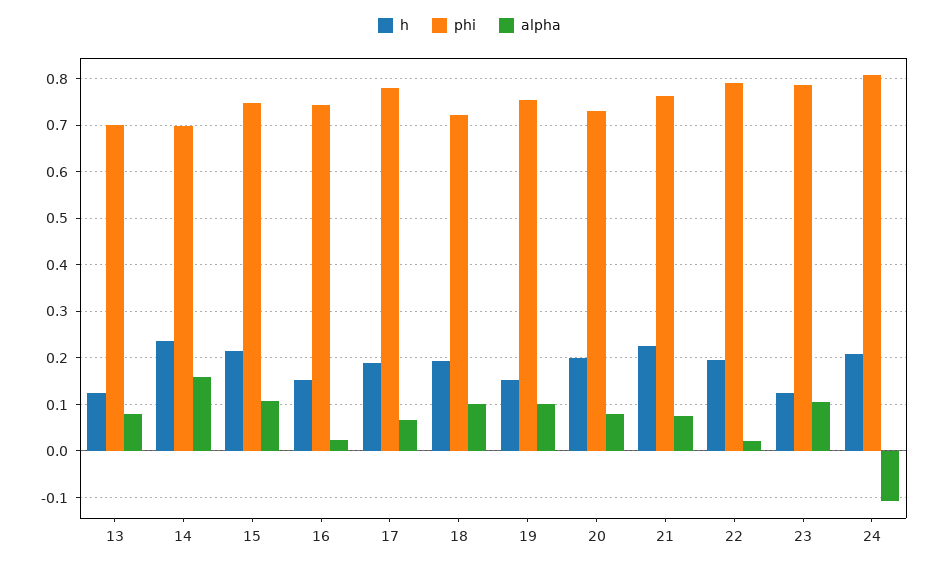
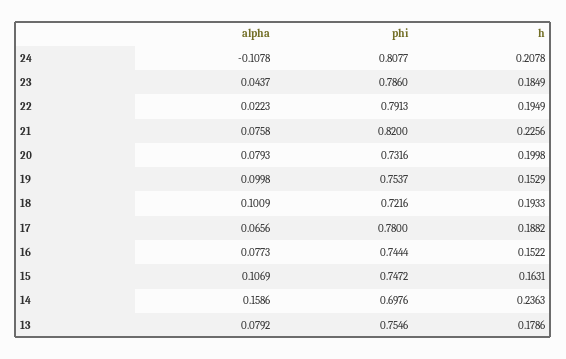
h, 13: 0.12 -> 0.1786
phi, 13: 0.7 -> 0.7546
h, 15: 0.22 -> 0.1631
alpha, 16: 0.02 -> 0.0773
phi, 21: 0.76 -> 0.82
h, 23: 0.12 -> 0.1849
alpha, 23: 0.1 -> 0.0437

